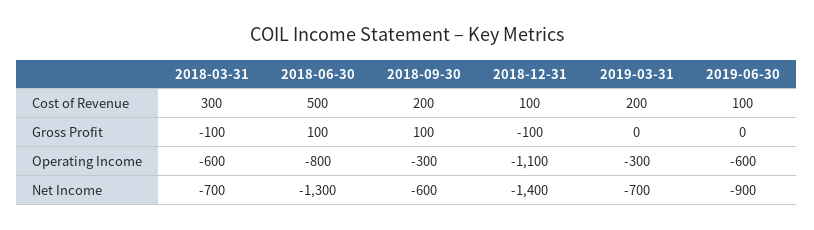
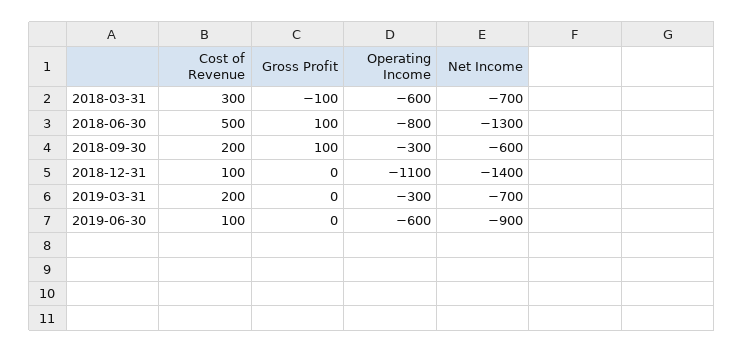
2018-12-31, Gross Profit: -100 -> 0

